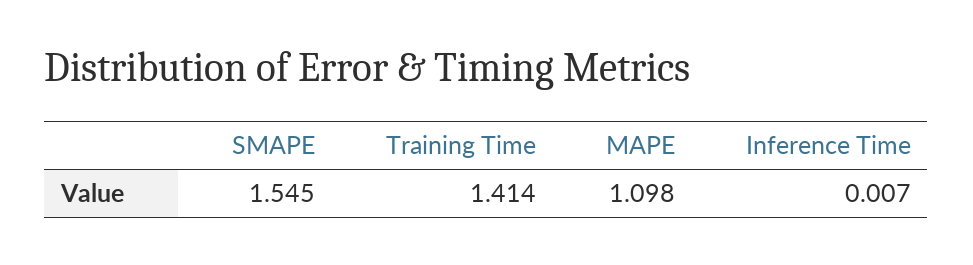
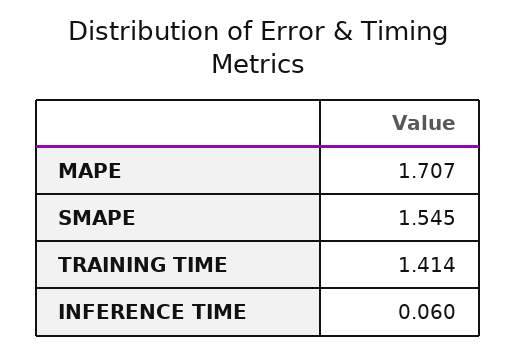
MAPE: 1.098 -> 1.707
Inference Time: 0.007 -> 0.06

